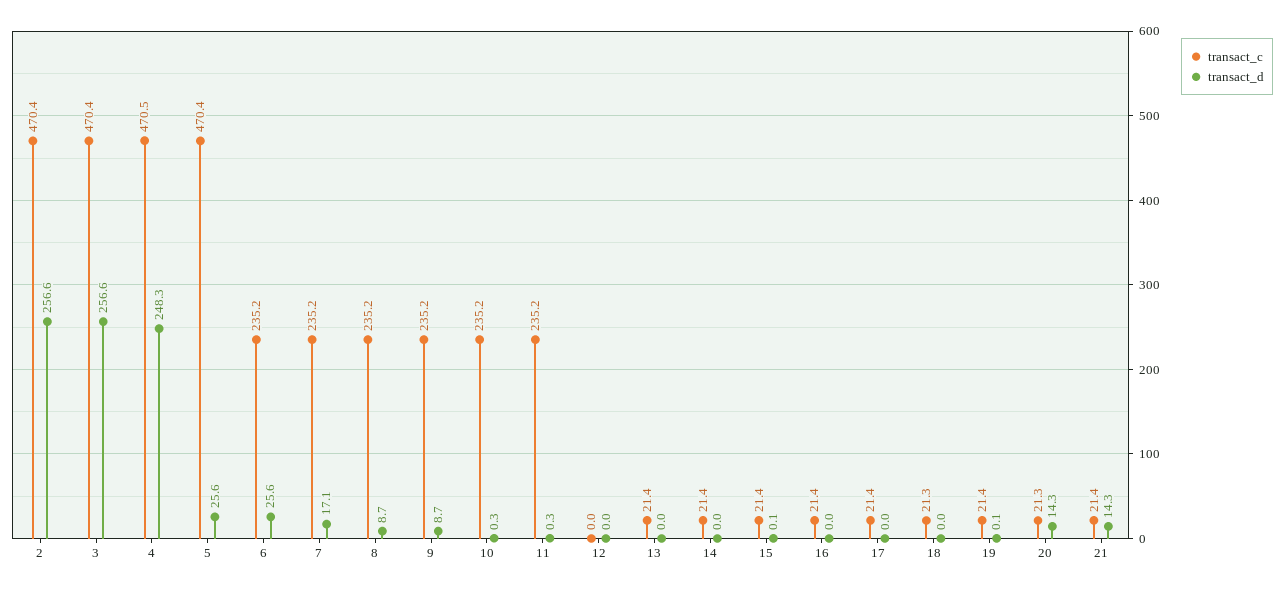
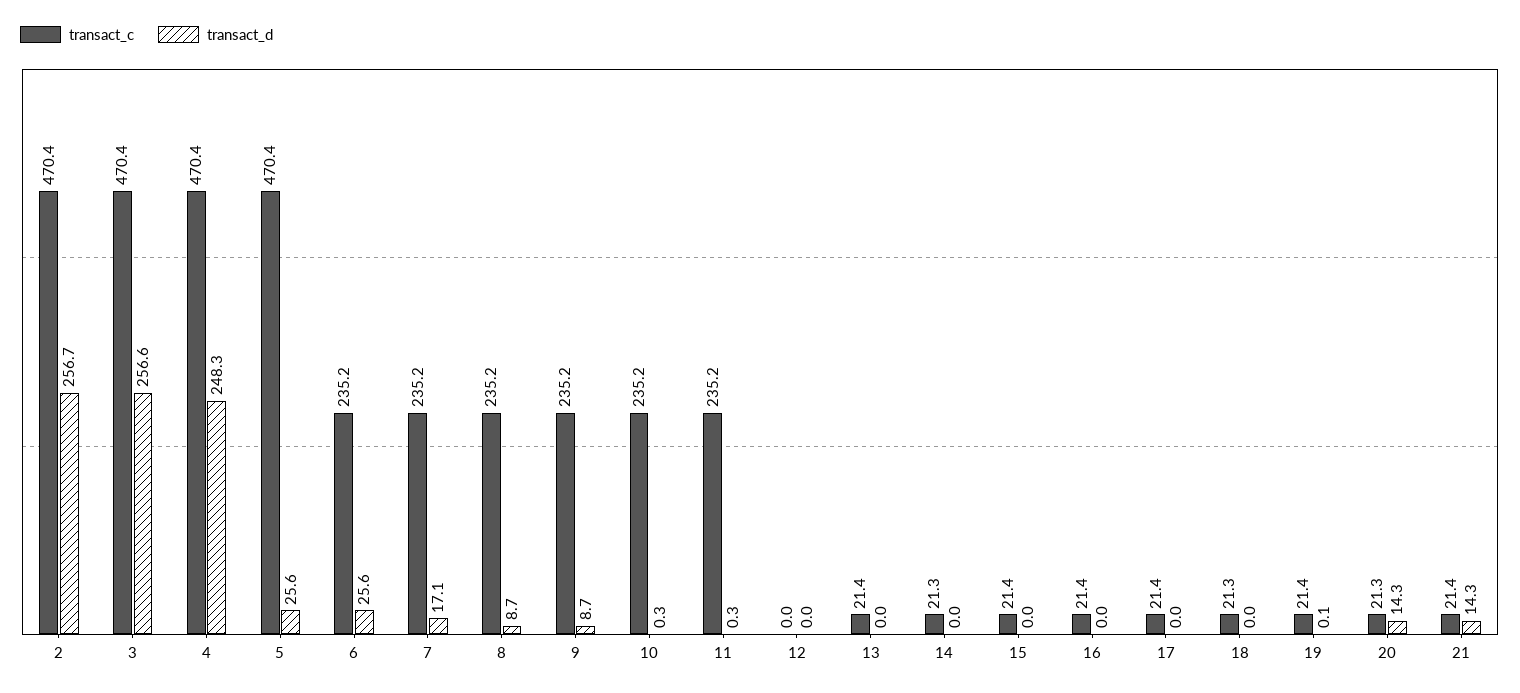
transact_d, 2: 256.6 -> 256.7
transact_c, 4: 470.5 -> 470.4
transact_c, 14: 21.4 -> 21.3
transact_d, 15: 0.1 -> 0

